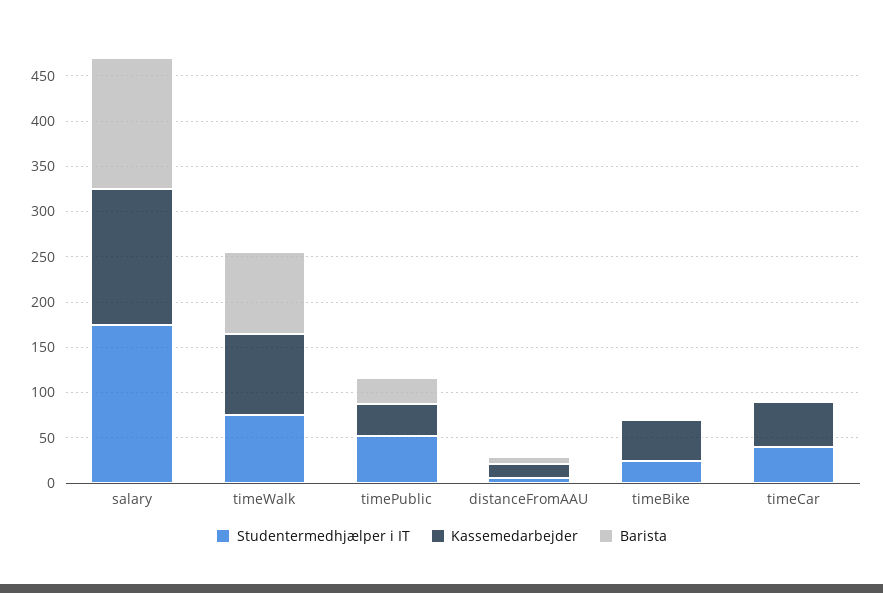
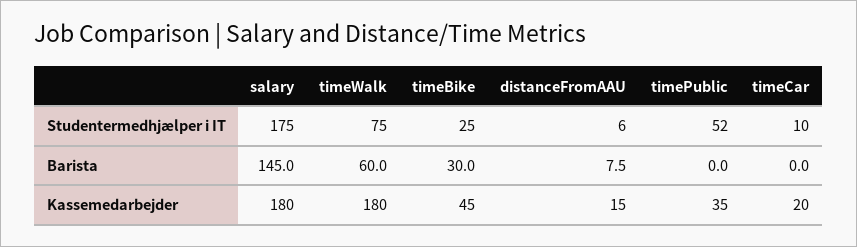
Kassemedarbejder, salary: 150 -> 180
Kassemedarbejder, timeWalk: 90 -> 180
Barista, timeWalk: 90 -> 60
Barista, timePublic: 30 -> 0
Barista, timeBike: 0 -> 30
Studentermedhjælper i IT, timeCar: 40 -> 10
Kassemedarbejder, timeCar: 50 -> 20

